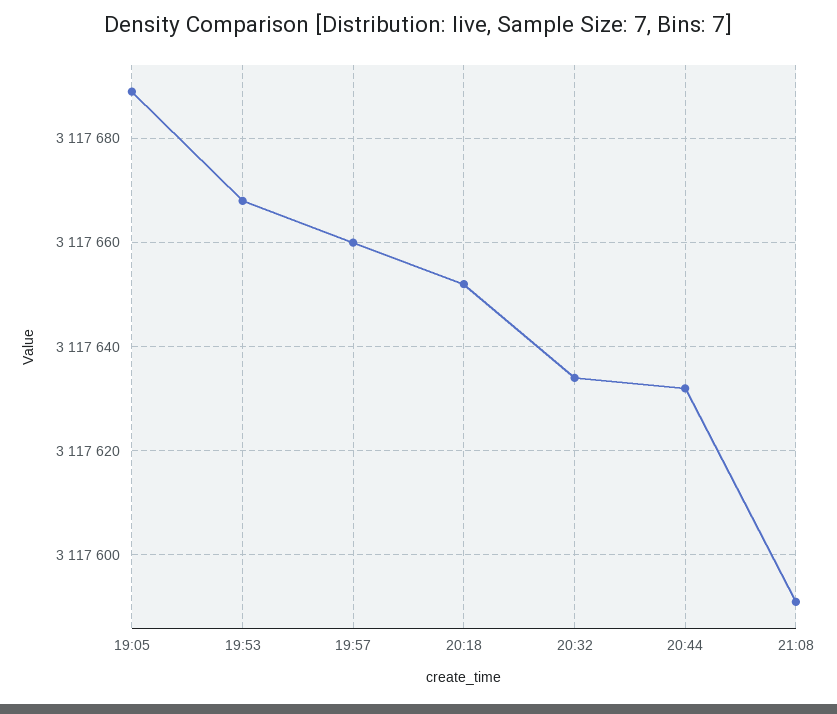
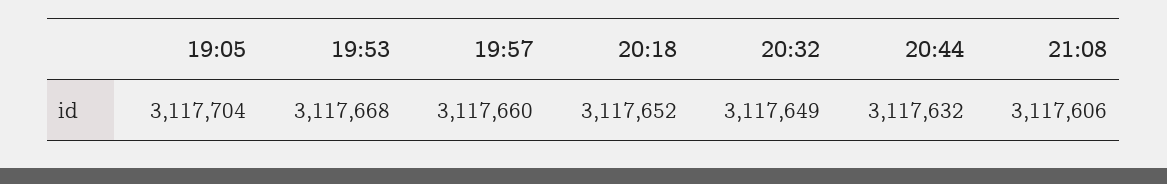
19:05: 3117690 -> 3117704
20:32: 3117635 -> 3117649
21:08: 3117590 -> 3117606

